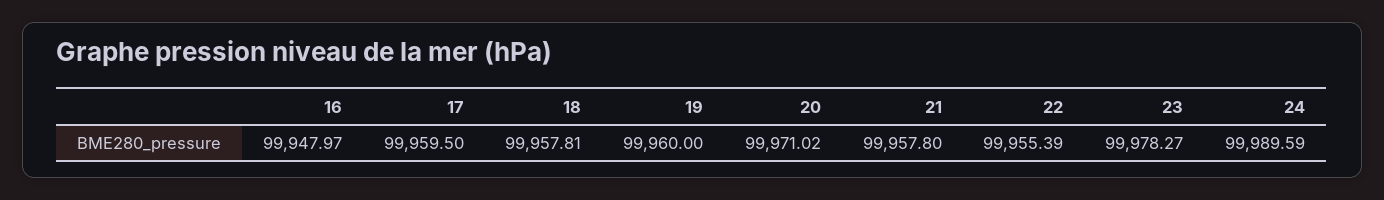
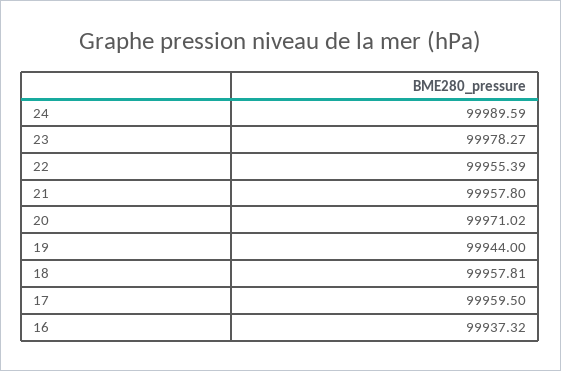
16: 99947.97 -> 99937.32
19: 99960 -> 99944

